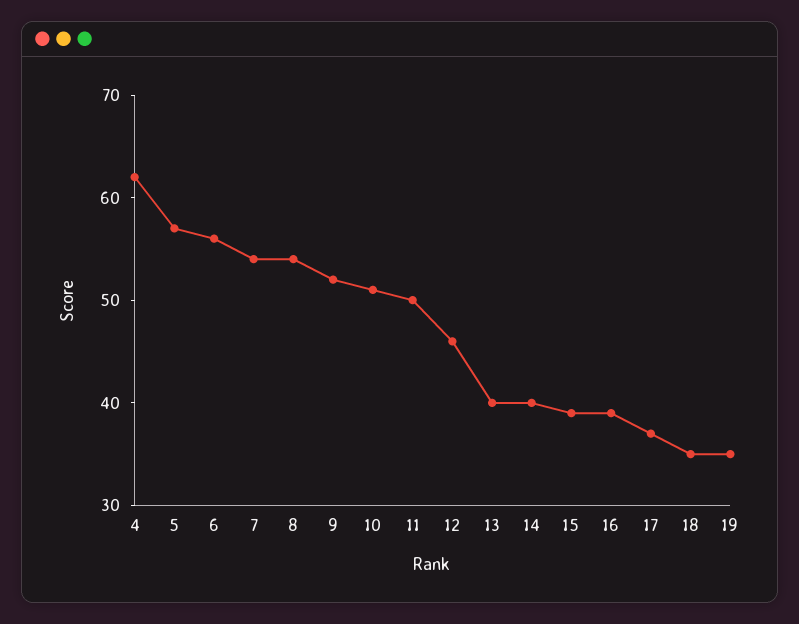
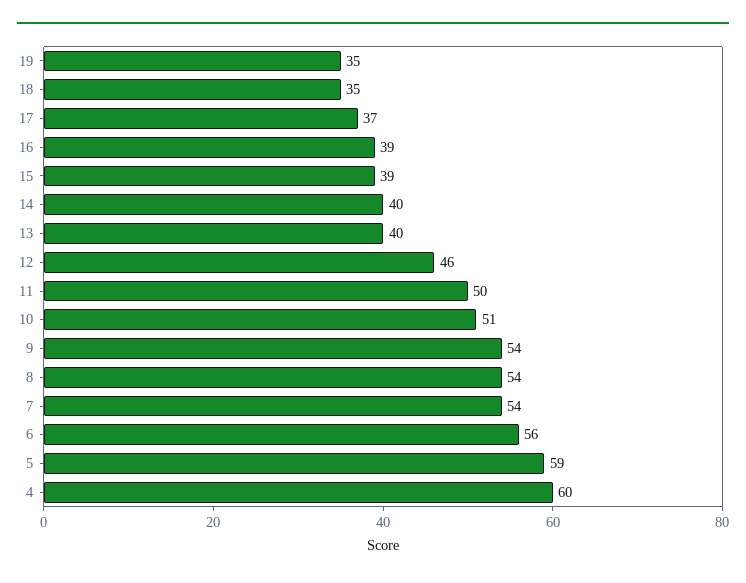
4: 62 -> 60
5: 57 -> 59
9: 52 -> 54

